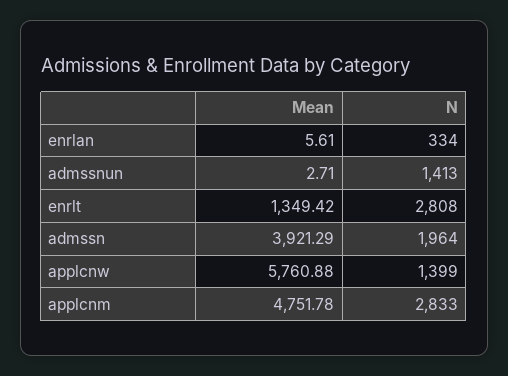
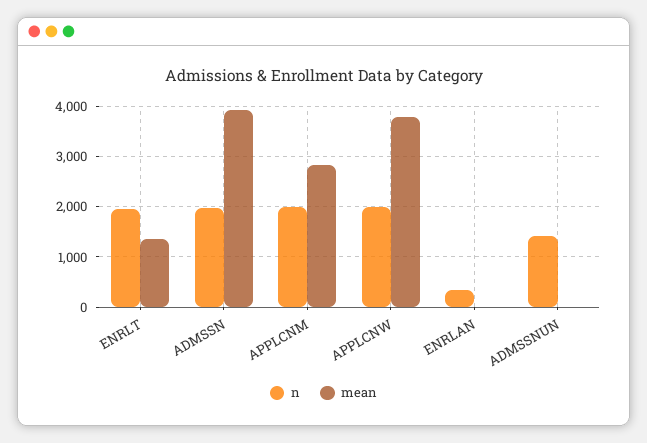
N, enrlt: 2808 -> 2000
Mean, applcnw: 5760.88 -> 3800
N, applcnw: 1399 -> 2000
Mean, applcnm: 4751.78 -> 2800
N, applcnm: 2833 -> 2000

